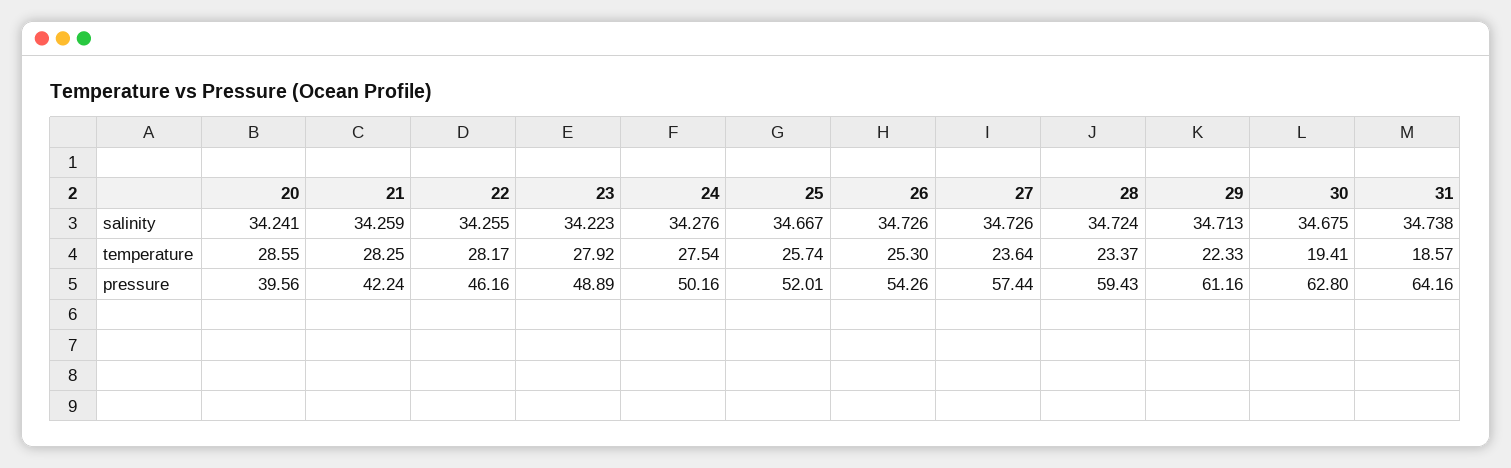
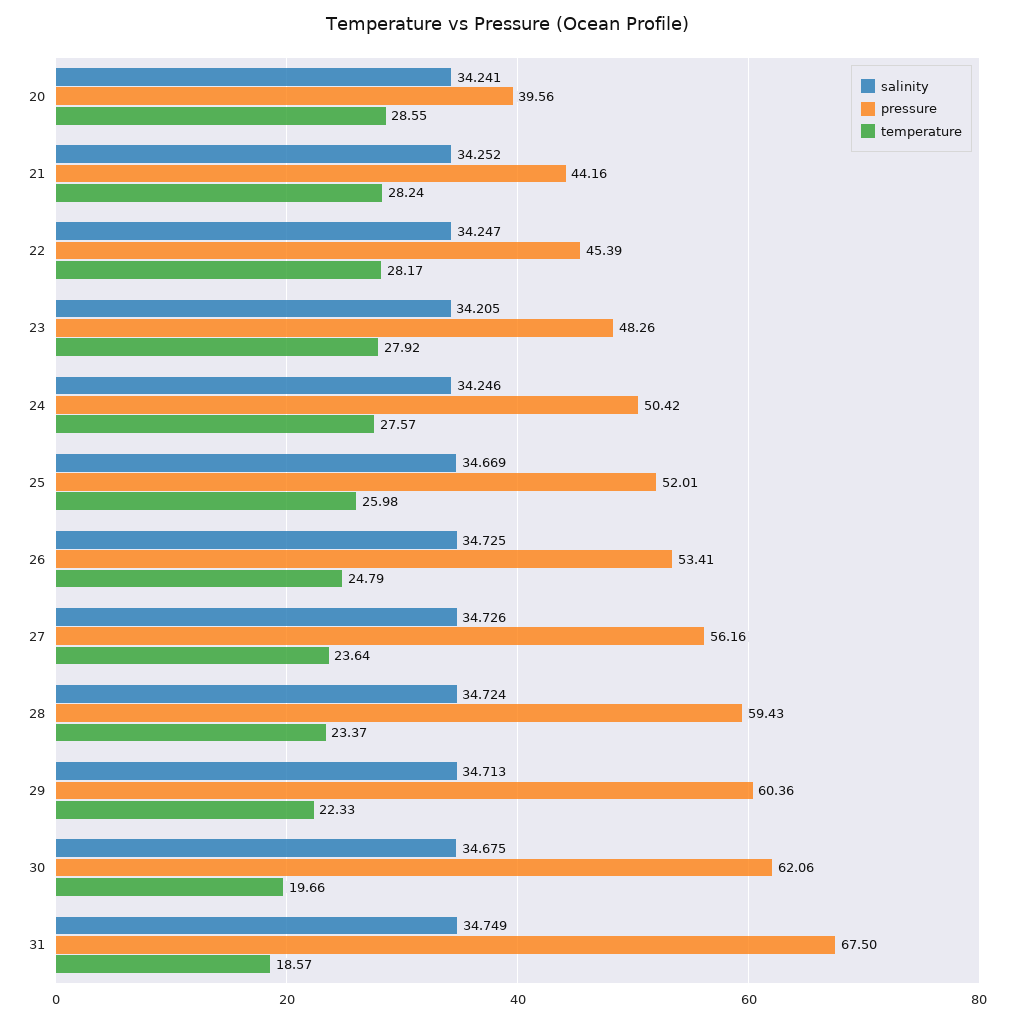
salinity, 21: 34.259 -> 34.252
salinity, 22: 34.255 -> 34.247
salinity, 23: 34.223 -> 34.205
salinity, 24: 34.276 -> 34.246
salinity, 25: 34.667 -> 34.669
salinity, 26: 34.726 -> 34.725
salinity, 31: 34.738 -> 34.749
temperature, 21: 28.25 -> 28.24
temperature, 24: 27.54 -> 27.57
temperature, 25: 25.74 -> 25.98
temperature, 26: 25.3 -> 24.79
temperature, 30: 19.41 -> 19.66
pressure, 21: 42.24 -> 44.16
pressure, 22: 46.16 -> 45.39
pressure, 23: 48.89 -> 48.26
pressure, 24: 50.16 -> 50.42
pressure, 26: 54.26 -> 53.41
pressure, 27: 57.44 -> 56.16
pressure, 29: 61.16 -> 60.36
pressure, 30: 62.8 -> 62.06
pressure, 31: 64.16 -> 67.5

